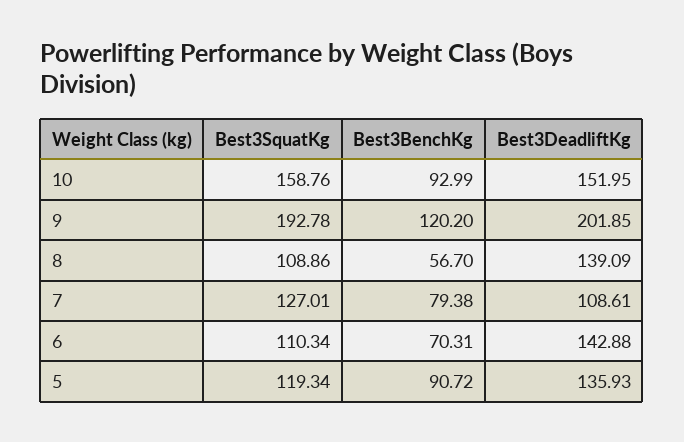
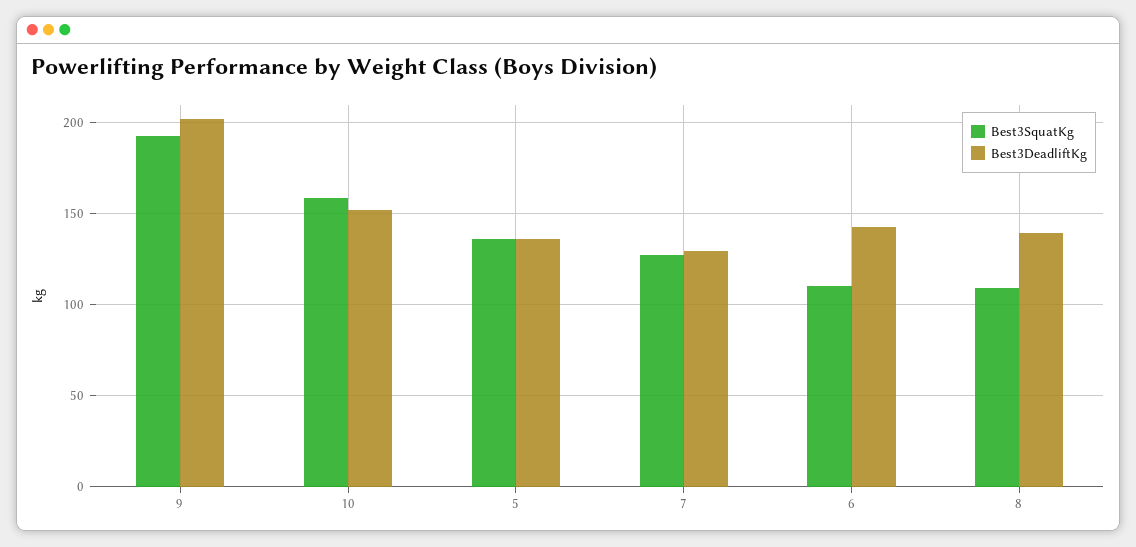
Best3BenchKg, 10: 92.99 -> none
Best3BenchKg, 9: 120.2 -> none
Best3BenchKg, 8: 56.7 -> none
Best3BenchKg, 7: 79.38 -> none
Best3DeadliftKg, 7: 108.61 -> 130
Best3BenchKg, 6: 70.31 -> none
Best3SquatKg, 5: 119.34 -> 135
Best3BenchKg, 5: 90.72 -> none

